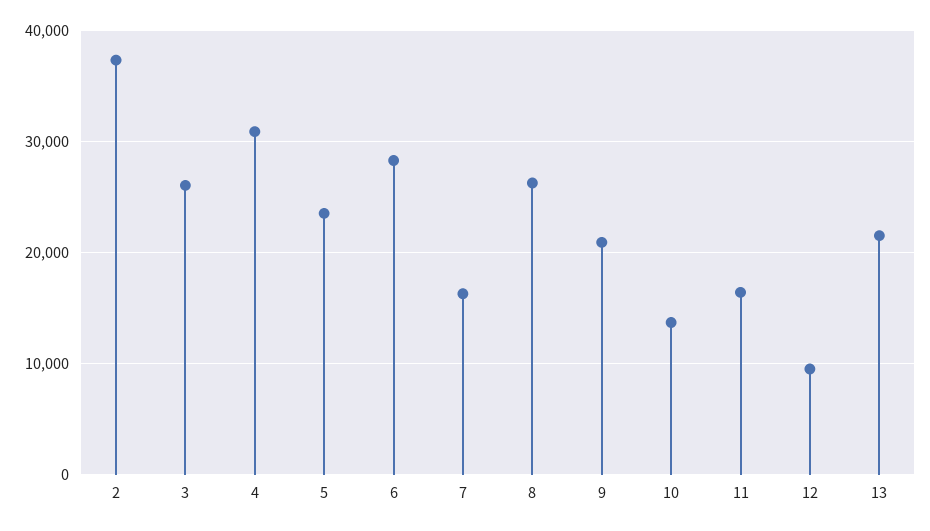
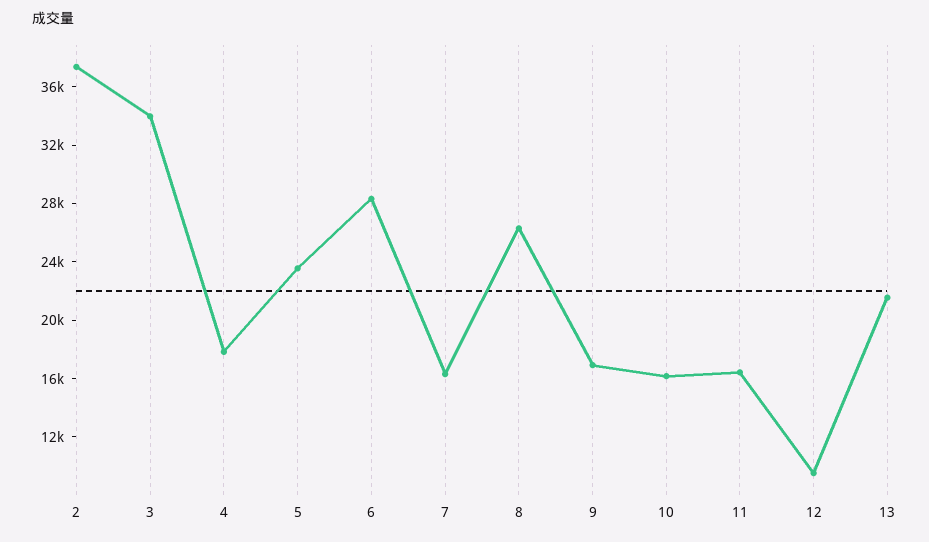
3: 26000 -> 34000
4: 31000 -> 18000
9: 21000 -> 17000
10: 14000 -> 16000

